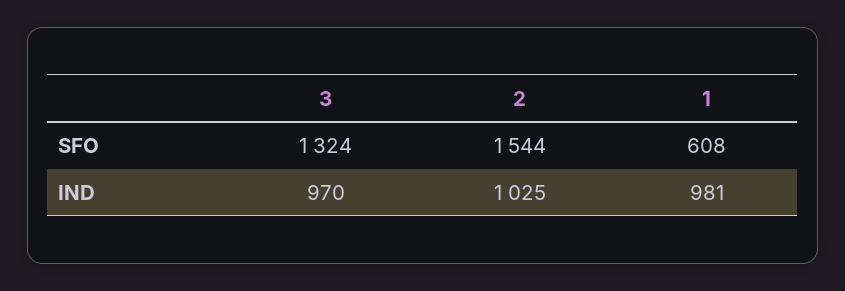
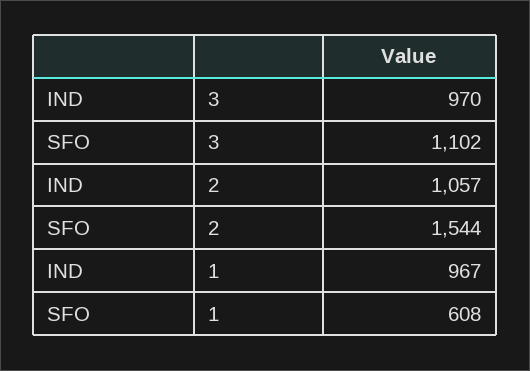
3, SFO: 1324 -> 1102
2, IND: 1025 -> 1057
1, IND: 981 -> 967

